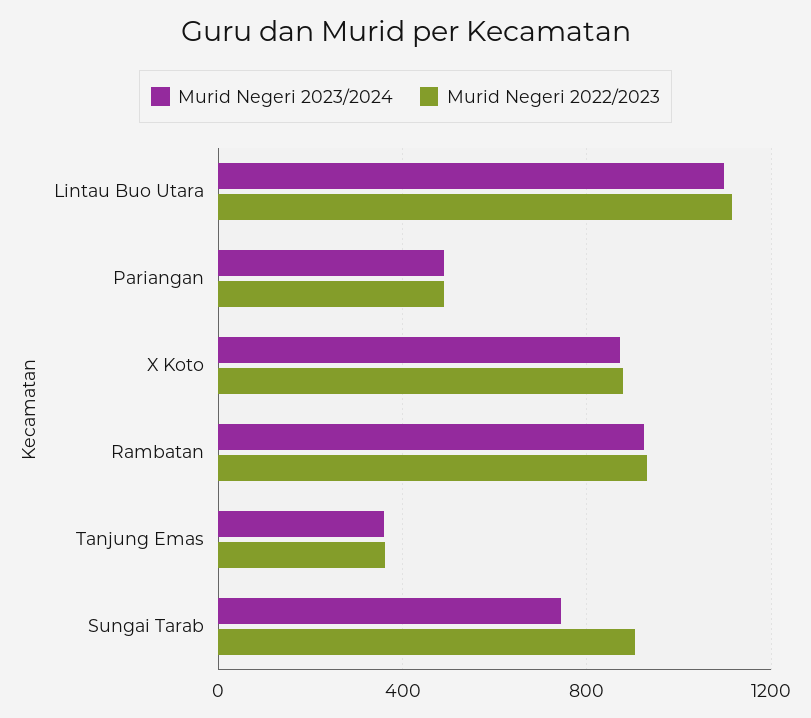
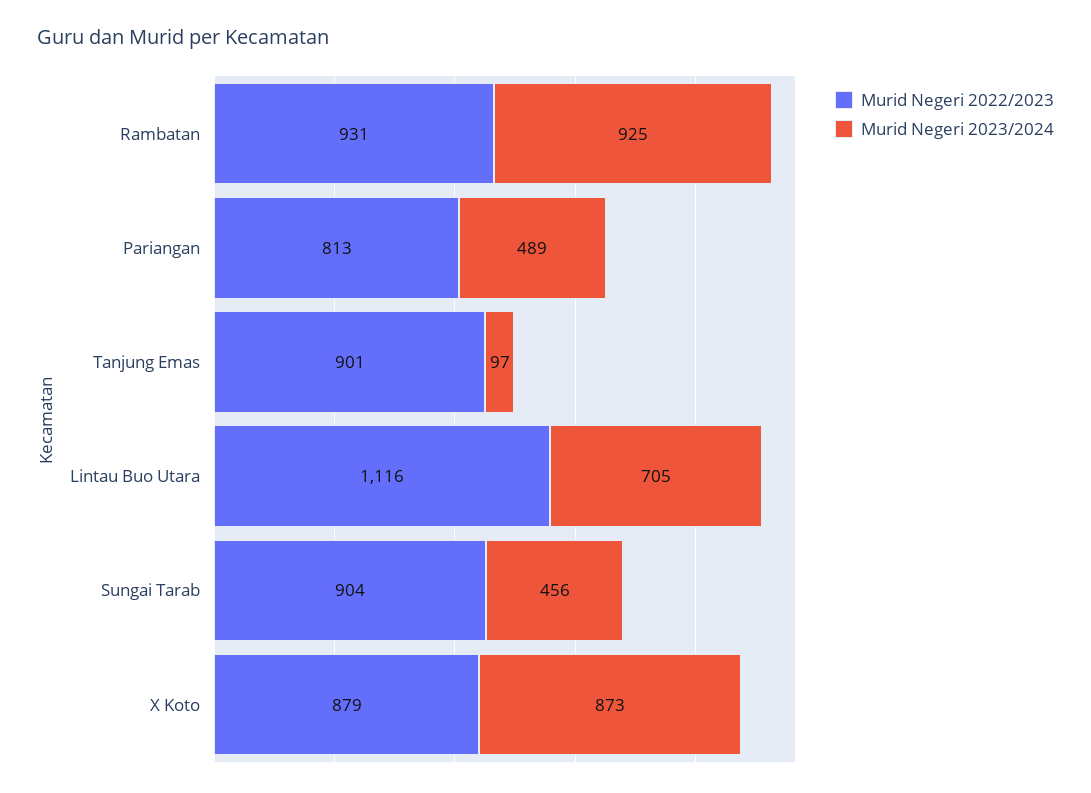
Murid Negeri 2023/2024, Lintau Buo Utara: 1100 -> 705
Murid Negeri 2022/2023, Pariangan: 500 -> 813
Murid Negeri 2023/2024, Tanjung Emas: 350 -> 97
Murid Negeri 2022/2023, Tanjung Emas: 350 -> 901
Murid Negeri 2023/2024, Sungai Tarab: 750 -> 456

